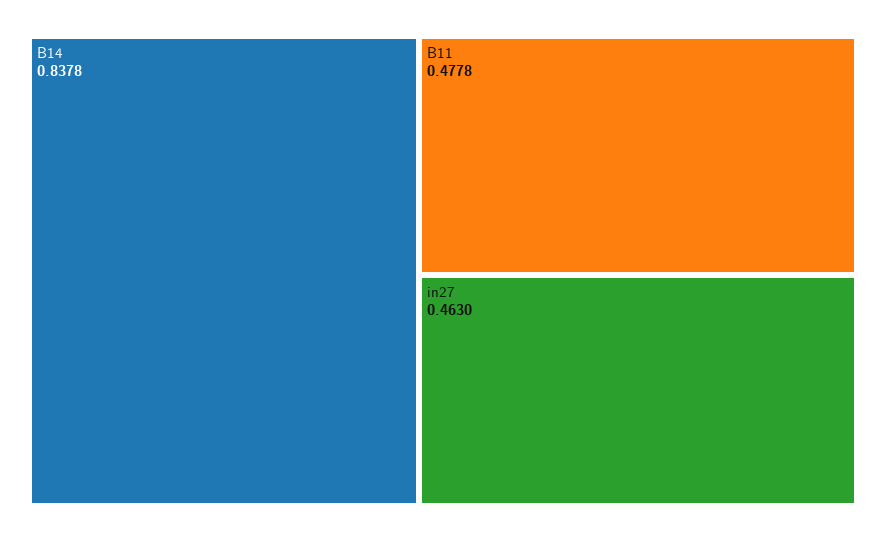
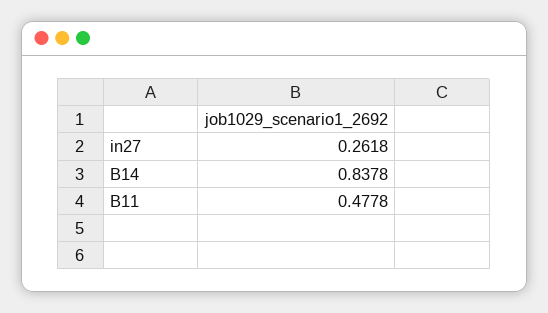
in27: 0.463 -> 0.2618

